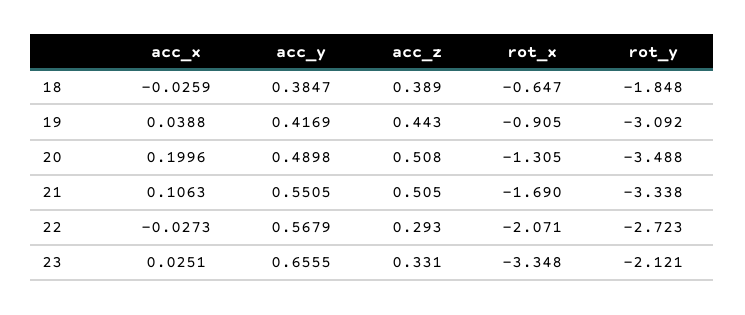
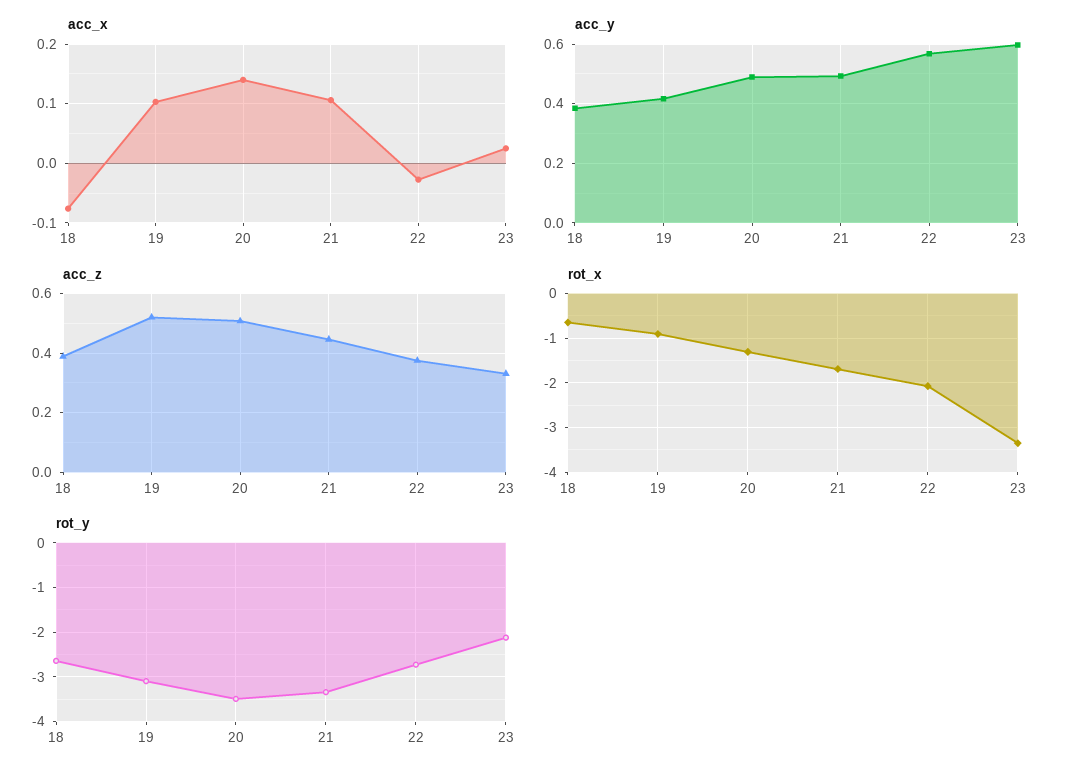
acc_x, 18: -0.0259 -> -0.08
rot_y, 18: -1.848 -> -2.6
acc_x, 19: 0.0388 -> 0.1
acc_z, 19: 0.443 -> 0.525
acc_x, 20: 0.1996 -> 0.14
acc_y, 21: 0.5505 -> 0.5
acc_z, 21: 0.505 -> 0.45
acc_z, 22: 0.293 -> 0.375
acc_y, 23: 0.6555 -> 0.6

